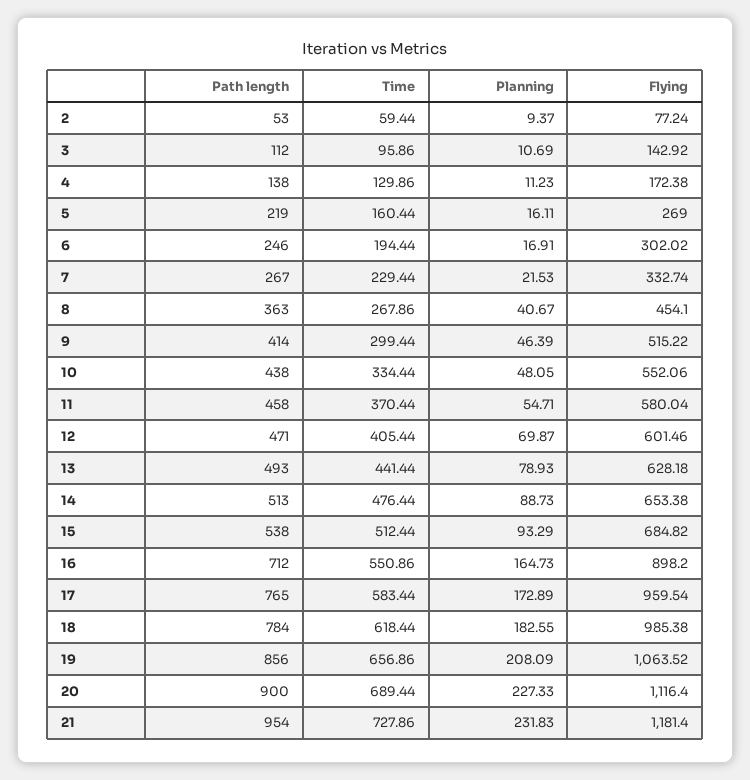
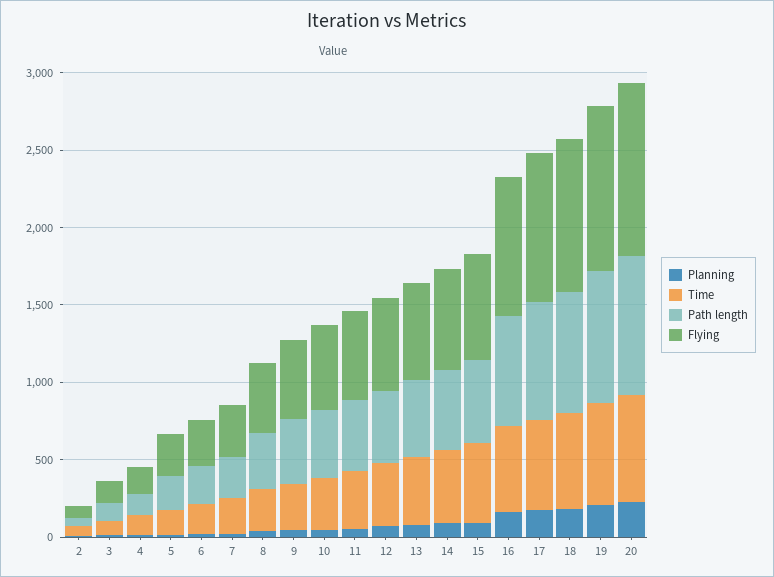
Path length, 21: 954 -> none
Time, 21: 727.86 -> none
Planning, 21: 231.83 -> none
Flying, 21: 1181.4 -> none

